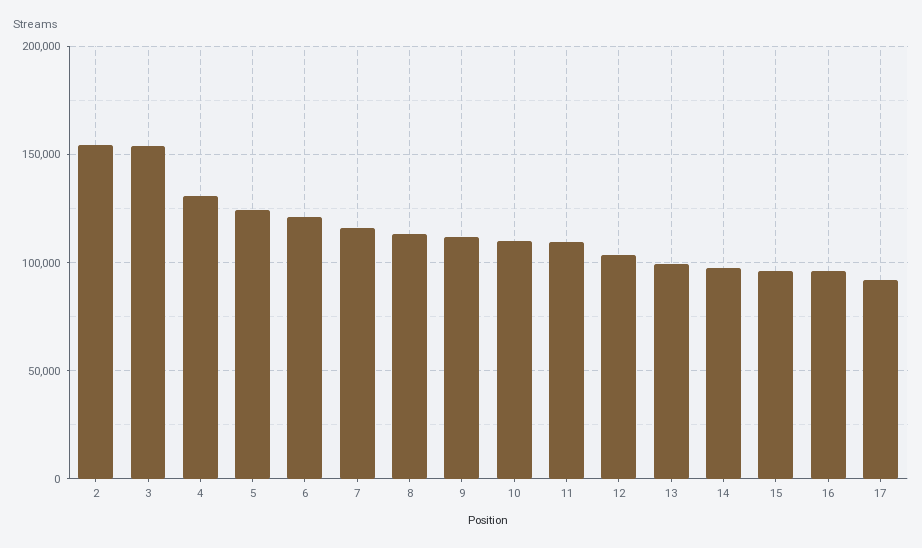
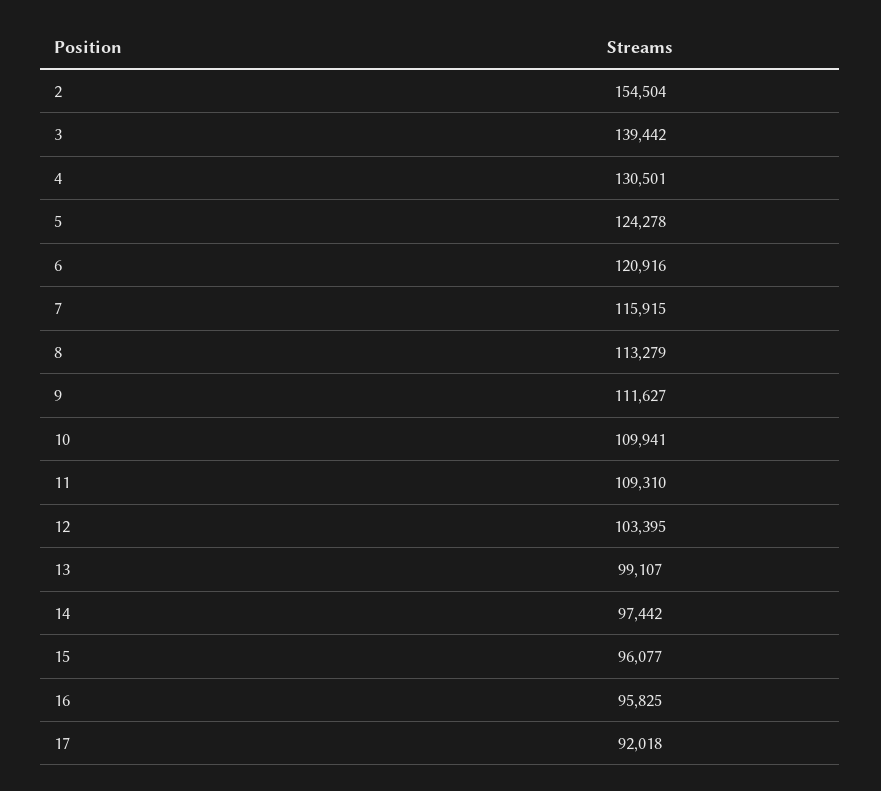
3: 155000 -> 139442

